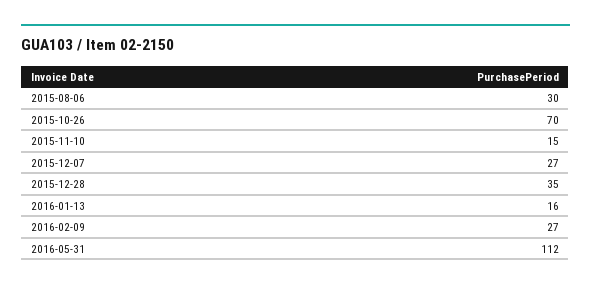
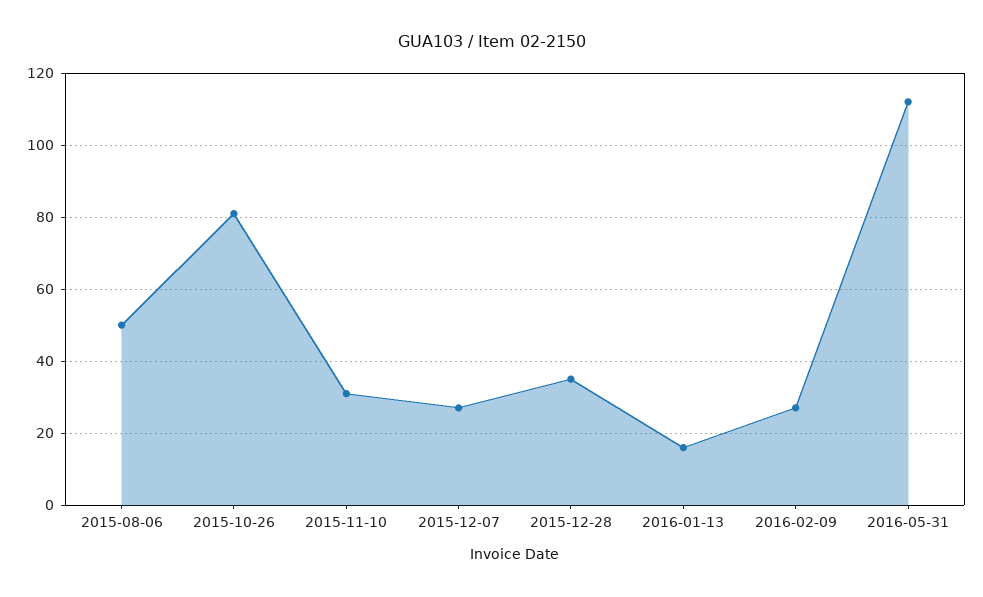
2015-08-06: 30 -> 50
2015-10-26: 70 -> 80
2015-11-10: 15 -> 30

